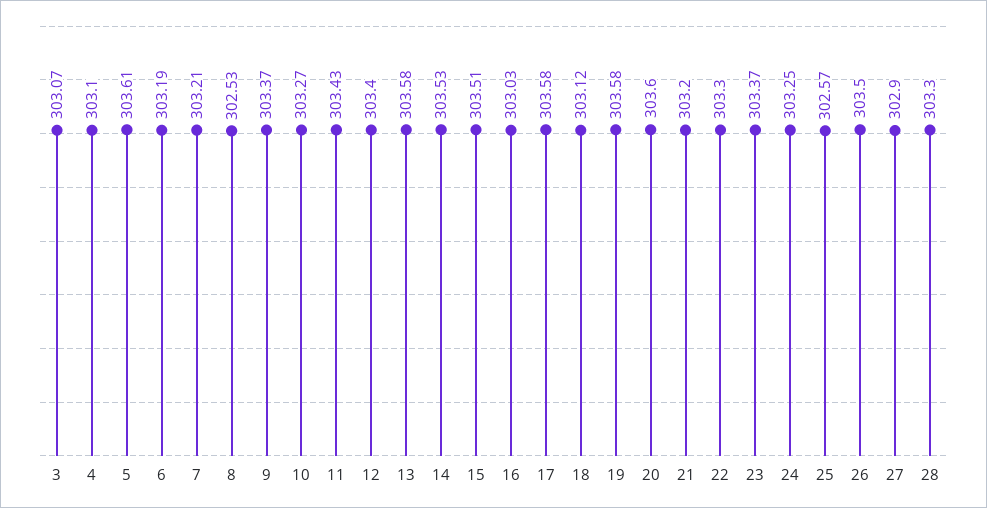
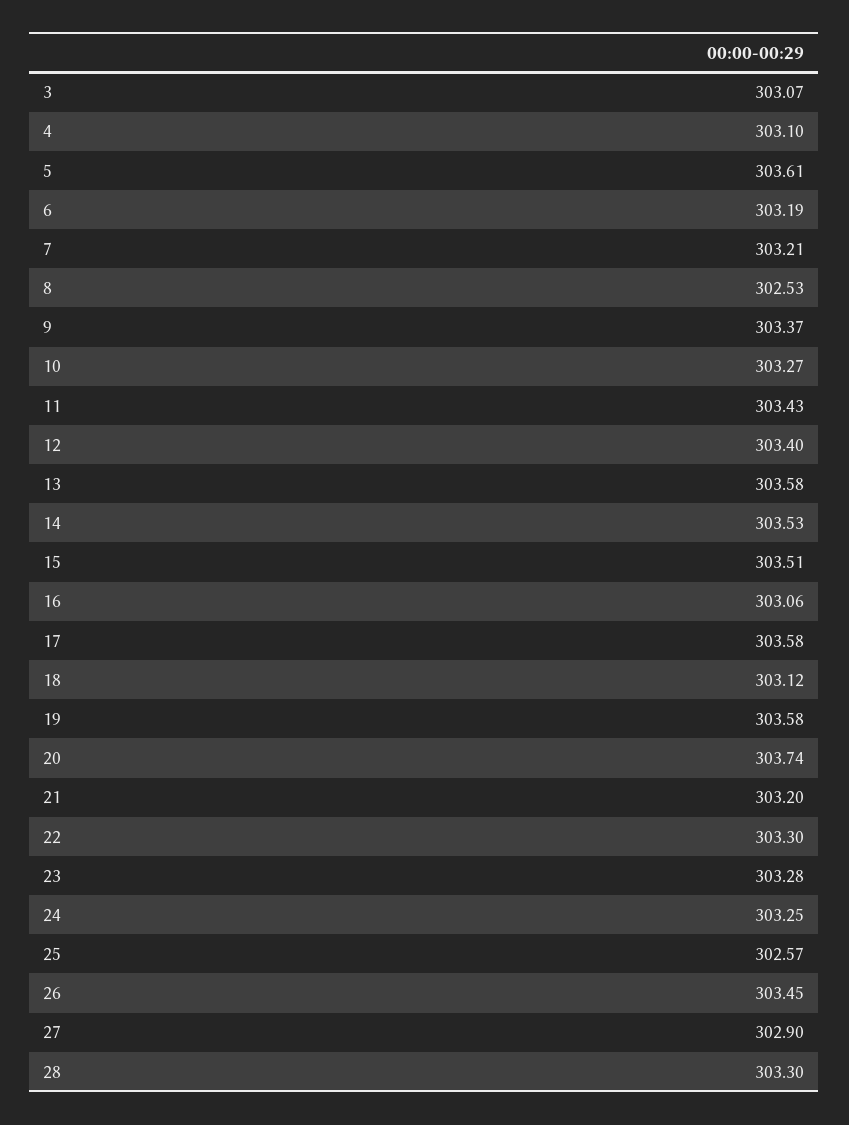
16: 303.03 -> 303.06
20: 303.6 -> 303.74
23: 303.37 -> 303.28
26: 303.5 -> 303.45

